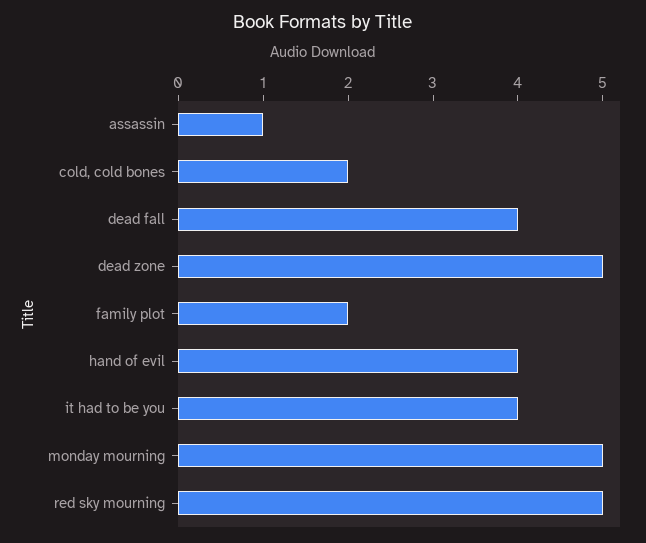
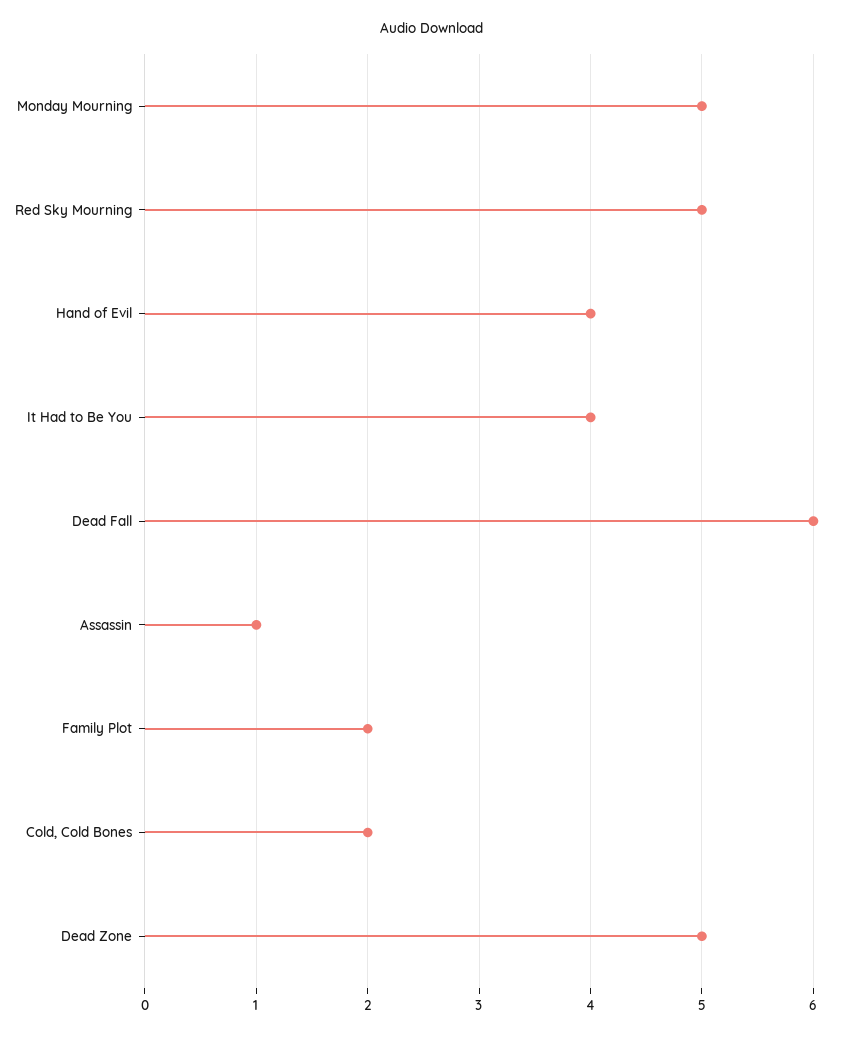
dead fall: 4 -> 6

